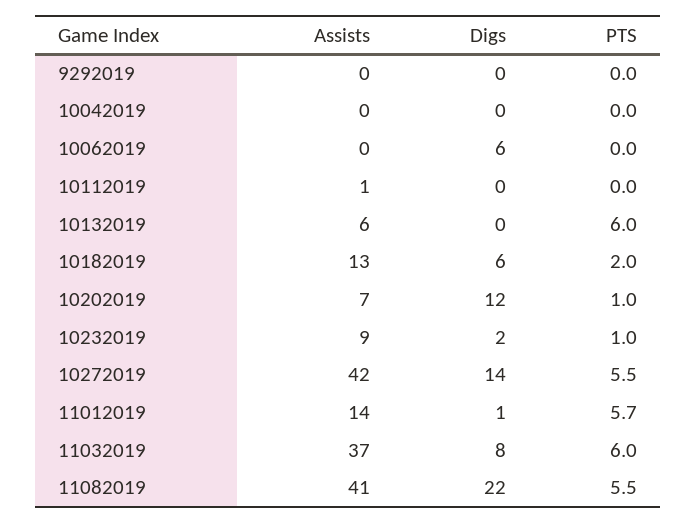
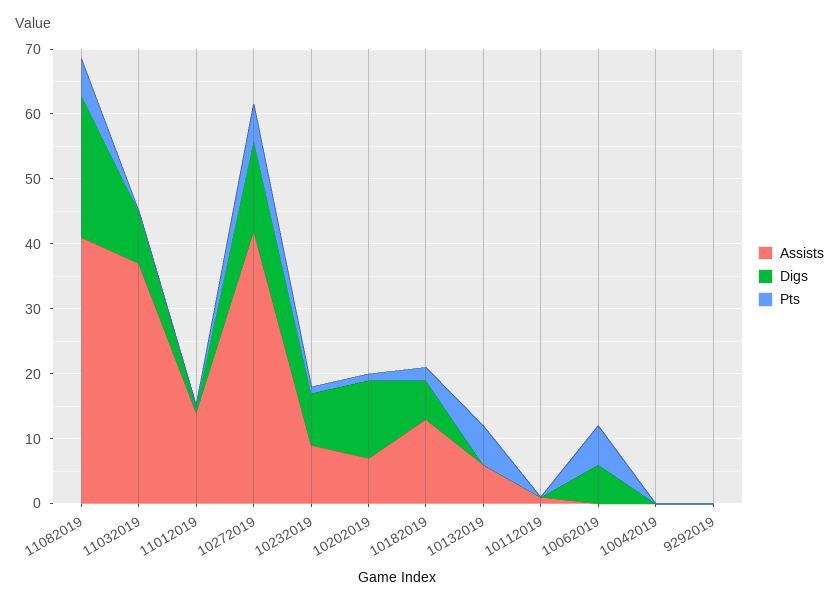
PTS, 10062019: 0 -> 6
Digs, 10232019: 2 -> 8
PTS, 11012019: 5.7 -> 0
PTS, 11032019: 6 -> 0

